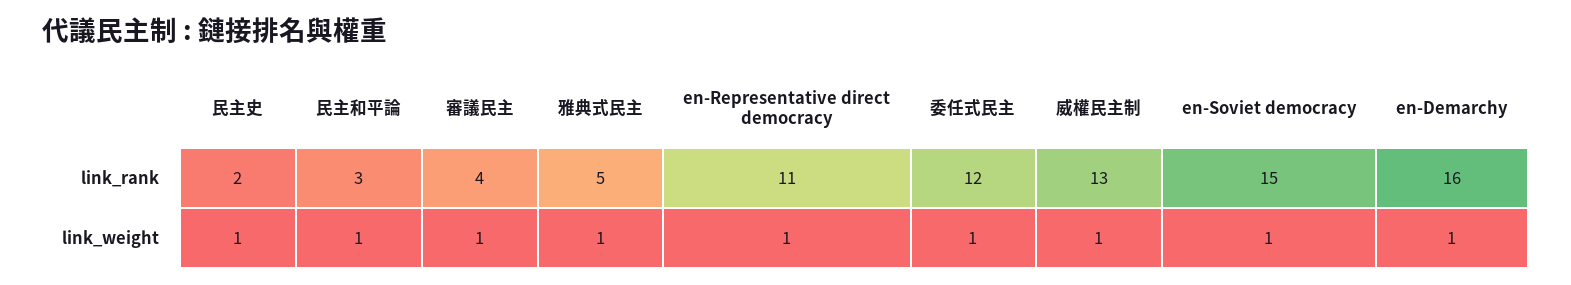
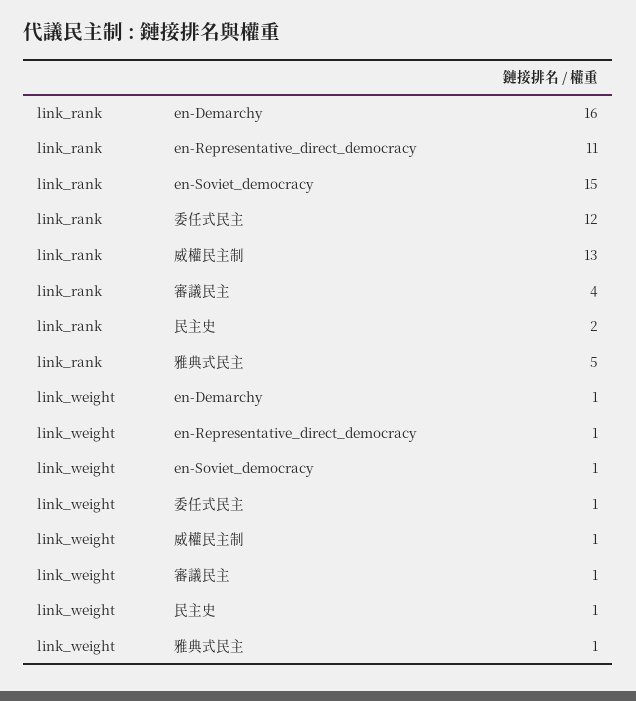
民主和平論, link_rank: 3 -> none
民主和平論, link_weight: 1 -> none

